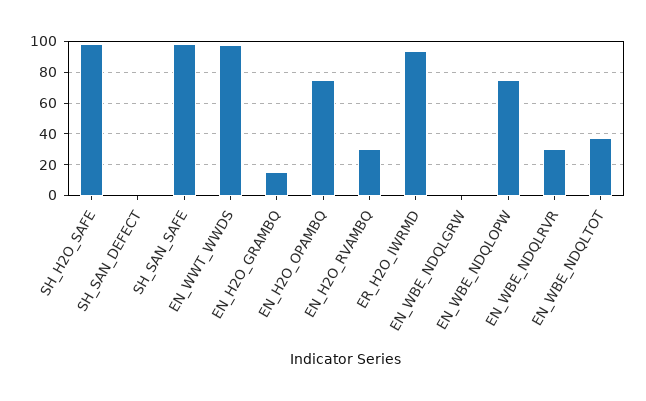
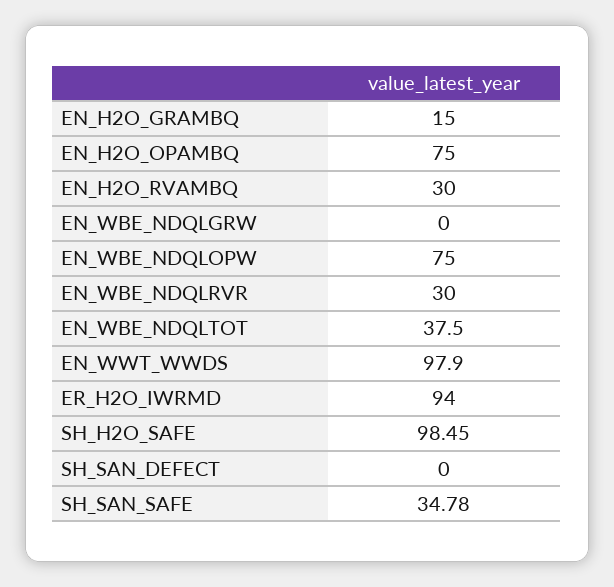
SH_SAN_SAFE: 100 -> 34.78

